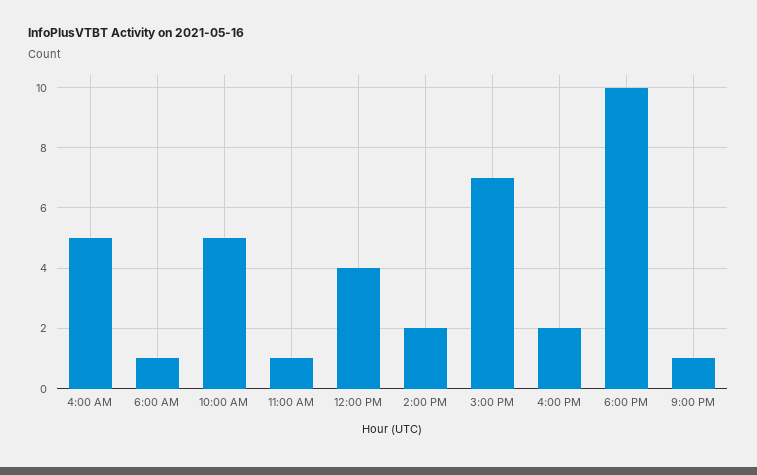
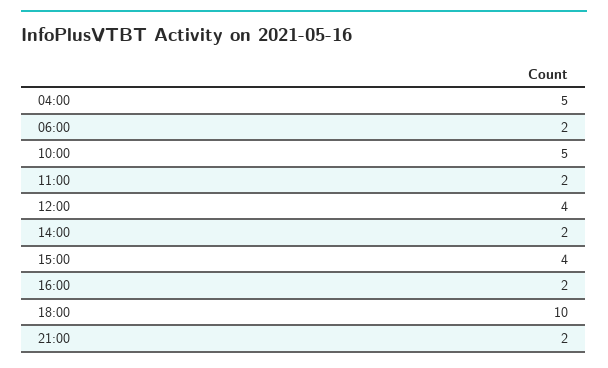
6:00 AM: 1 -> 2
11:00 AM: 1 -> 2
3:00 PM: 7 -> 4
9:00 PM: 1 -> 2

